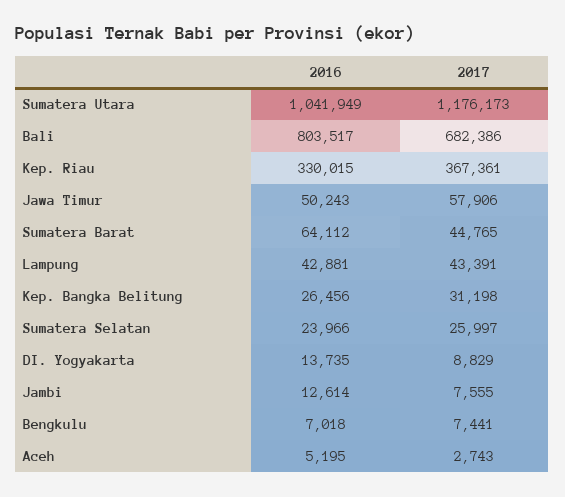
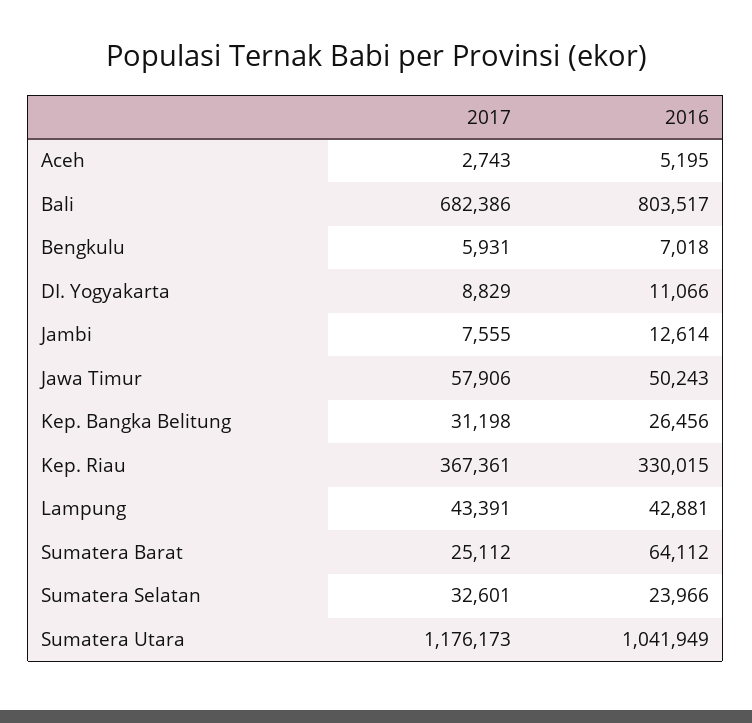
2017, Sumatera Barat: 44765 -> 25112
2017, Sumatera Selatan: 25997 -> 32601
2016, DI. Yogyakarta: 13735 -> 11066
2017, Bengkulu: 7441 -> 5931

